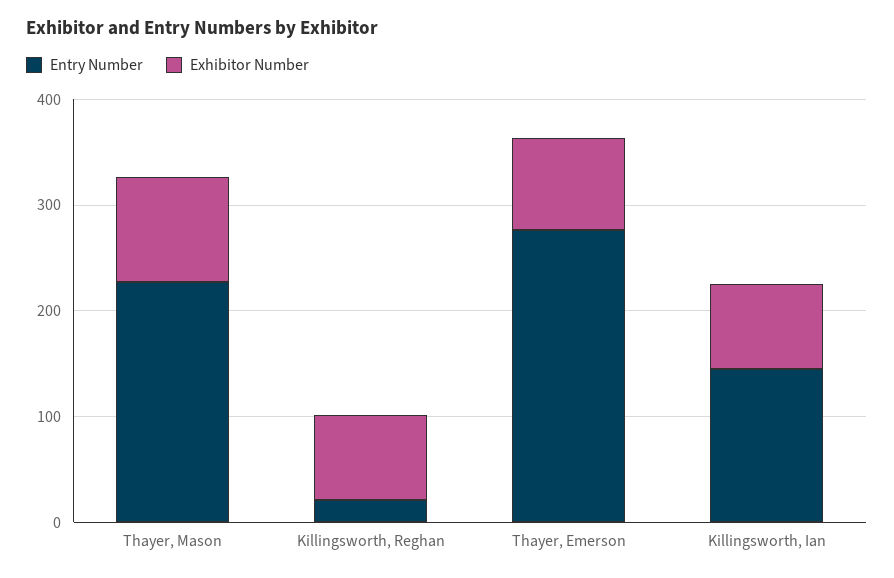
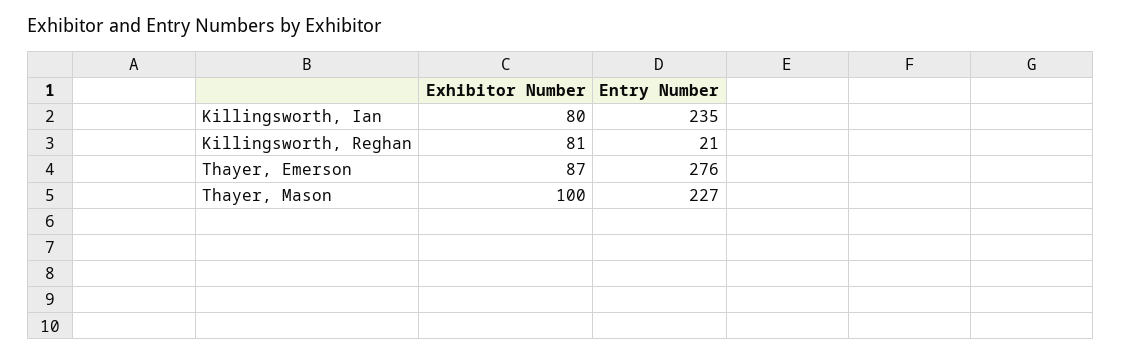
Entry Number, Killingsworth, Ian: 140 -> 235

